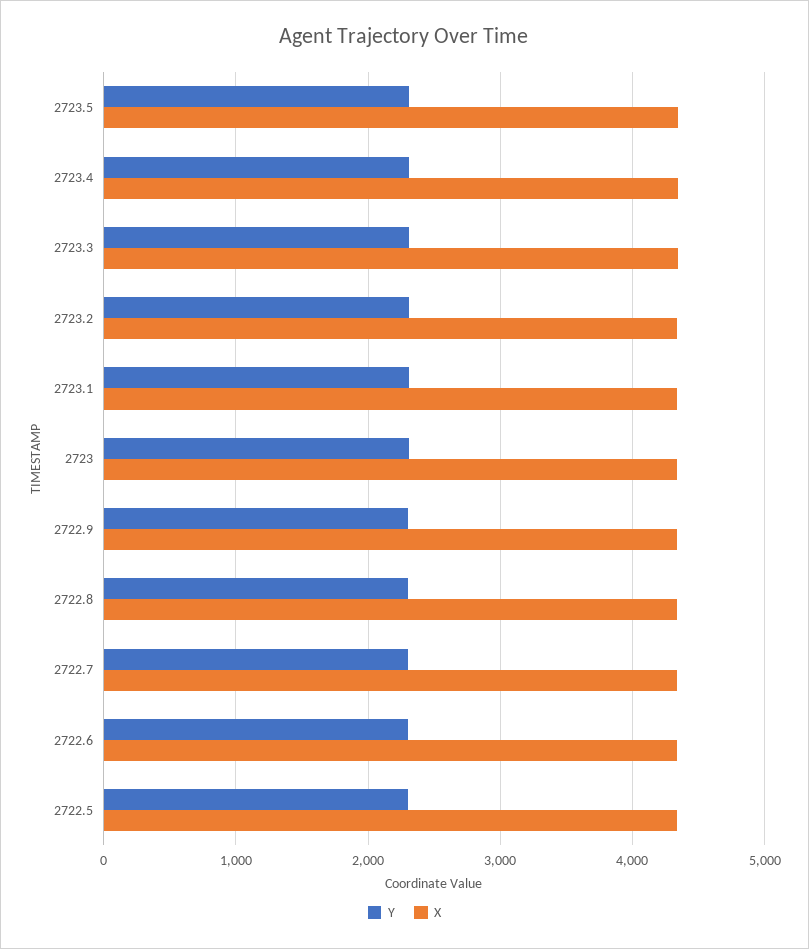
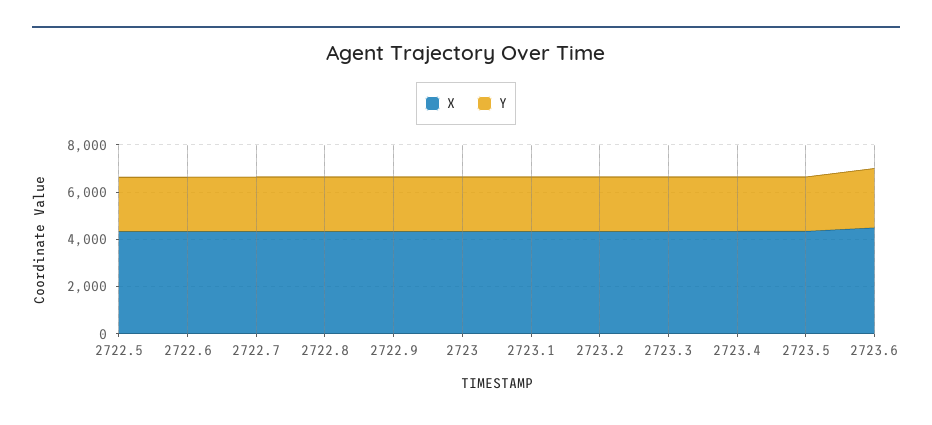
X, 2723.6: none -> 4500
Y, 2723.6: none -> 2500

